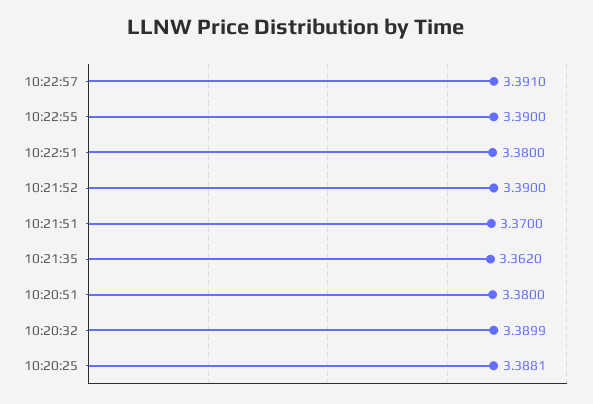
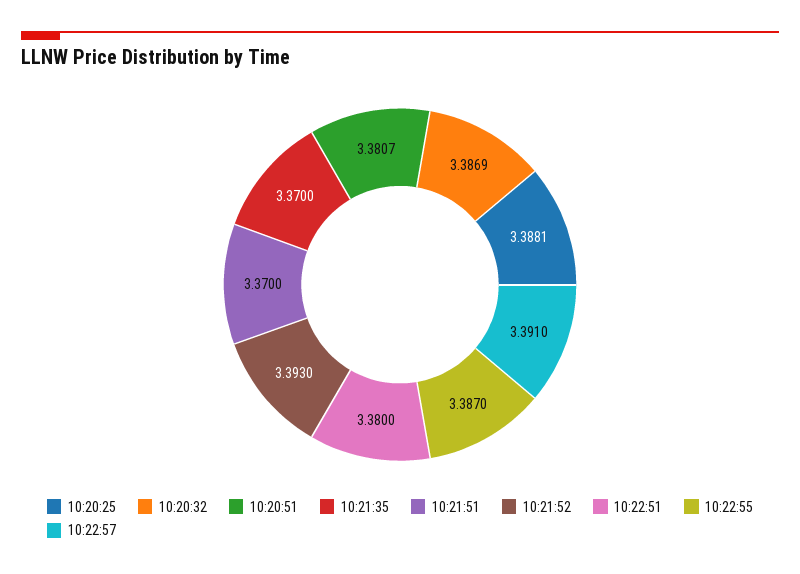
10:22:55: 3.39 -> 3.387
10:21:52: 3.39 -> 3.393
10:21:35: 3.362 -> 3.37
10:20:51: 3.38 -> 3.3807
10:20:32: 3.3899 -> 3.3869

